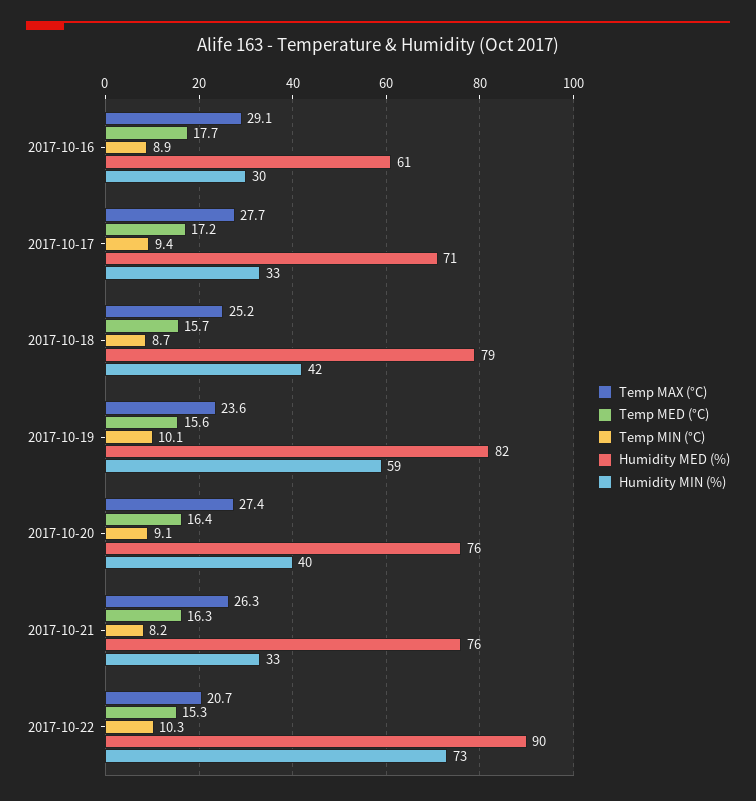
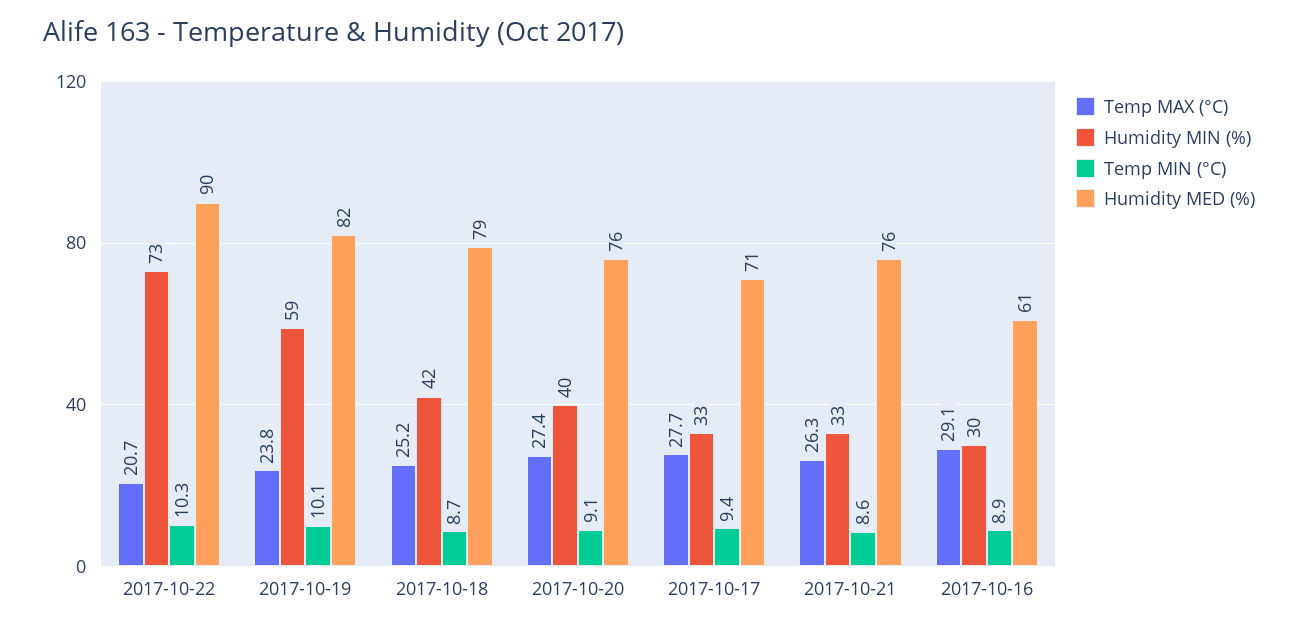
Temp MED (°C), 2017-10-16: 17.7 -> none
Temp MED (°C), 2017-10-17: 17.2 -> none
Temp MED (°C), 2017-10-18: 15.7 -> none
Temp MAX (°C), 2017-10-19: 23.6 -> 23.8
Temp MED (°C), 2017-10-19: 15.6 -> none
Temp MED (°C), 2017-10-20: 16.4 -> none
Temp MED (°C), 2017-10-21: 16.3 -> none
Temp MIN (°C), 2017-10-21: 8.2 -> 8.6
Temp MED (°C), 2017-10-22: 15.3 -> none

